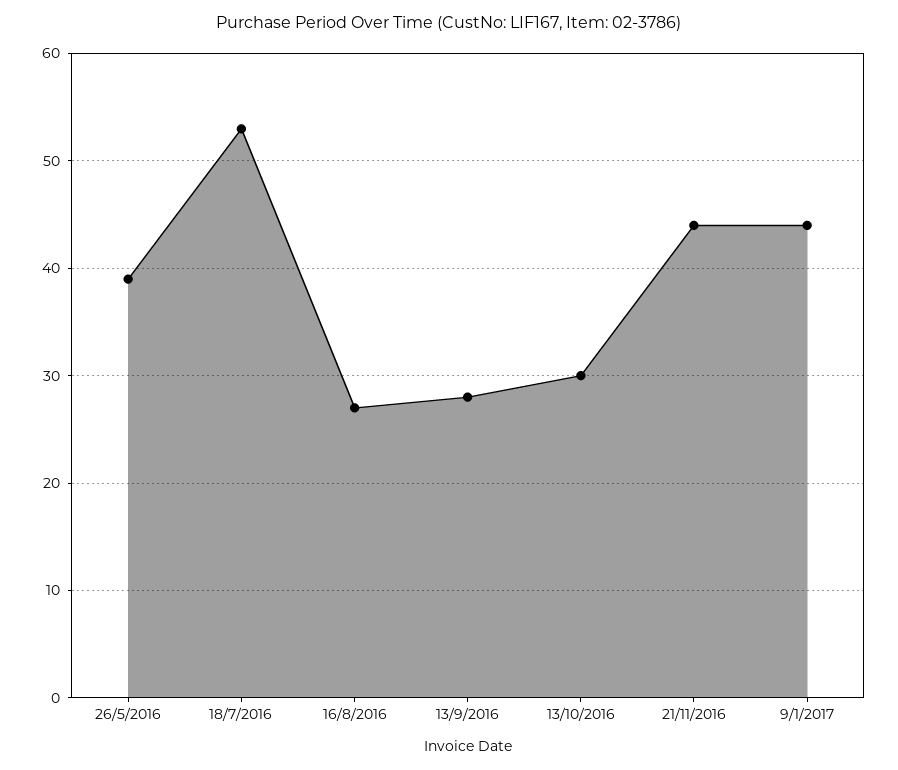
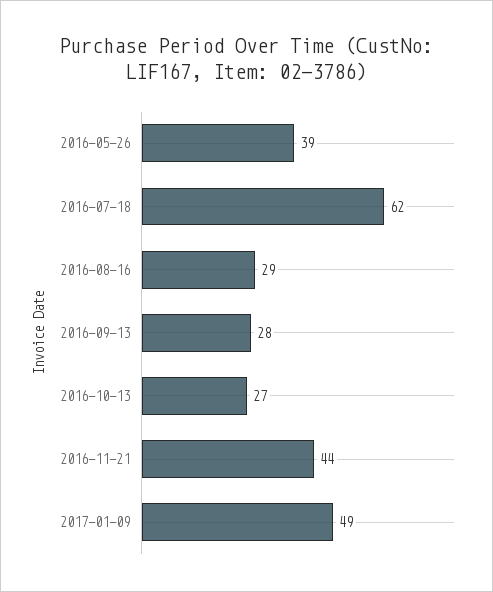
18/7/2016: 53 -> 62
16/8/2016: 27 -> 29
13/10/2016: 30 -> 27
9/1/2017: 44 -> 49

